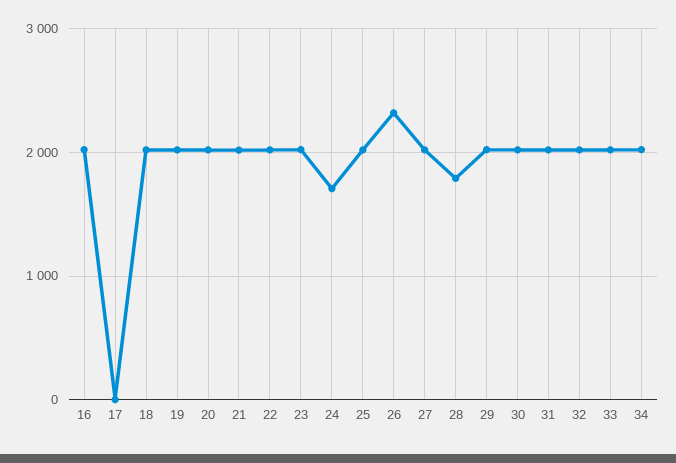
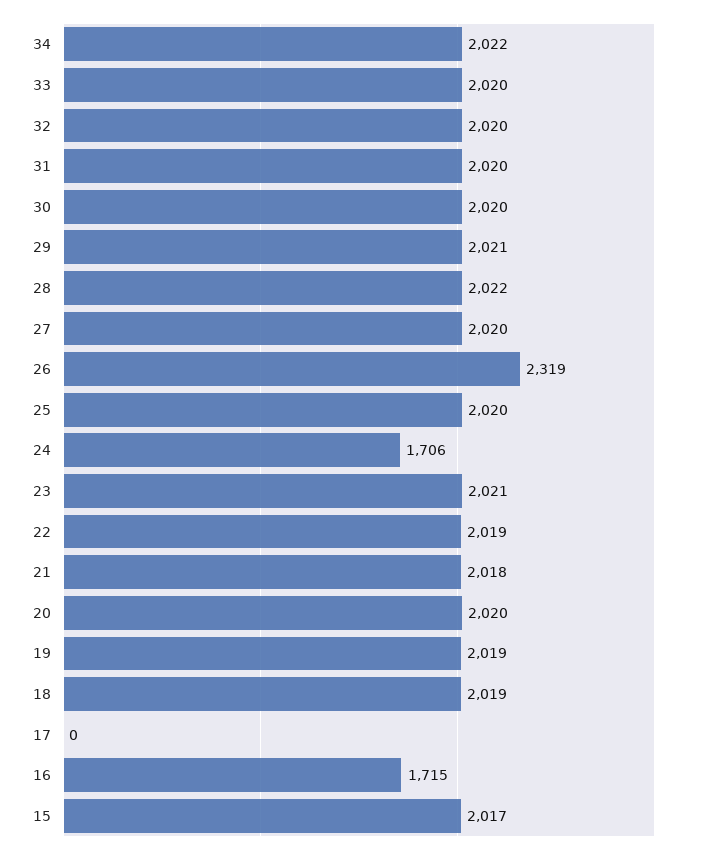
16: 2000 -> 1715
28: 1800 -> 2022
15: none -> 2017

